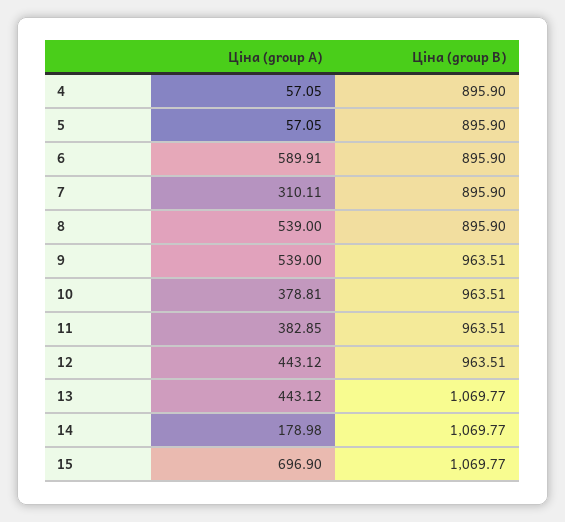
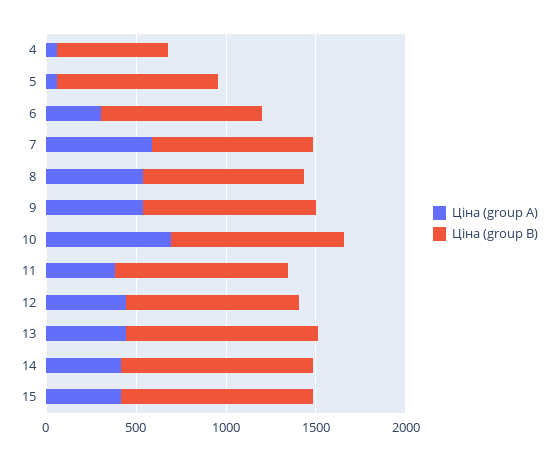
Ціна (group B), 4: 895.9 -> 600
Ціна (group A), 6: 589.91 -> 300
Ціна (group A), 7: 310.11 -> 600
Ціна (group A), 10: 378.81 -> 700
Ціна (group A), 14: 178.98 -> 400
Ціна (group A), 15: 696.9 -> 400

